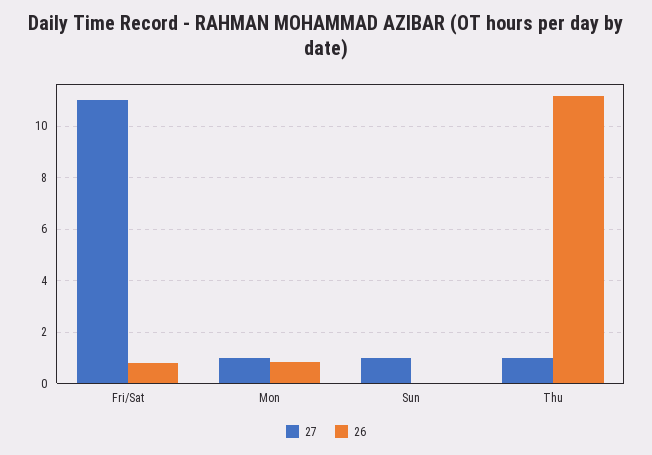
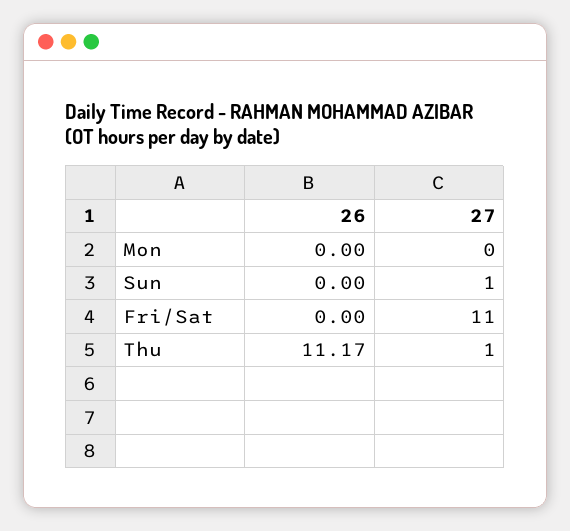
26, Fri/Sat: 0.75 -> 0
27, Mon: 1 -> 0
26, Mon: 0.75 -> 0

